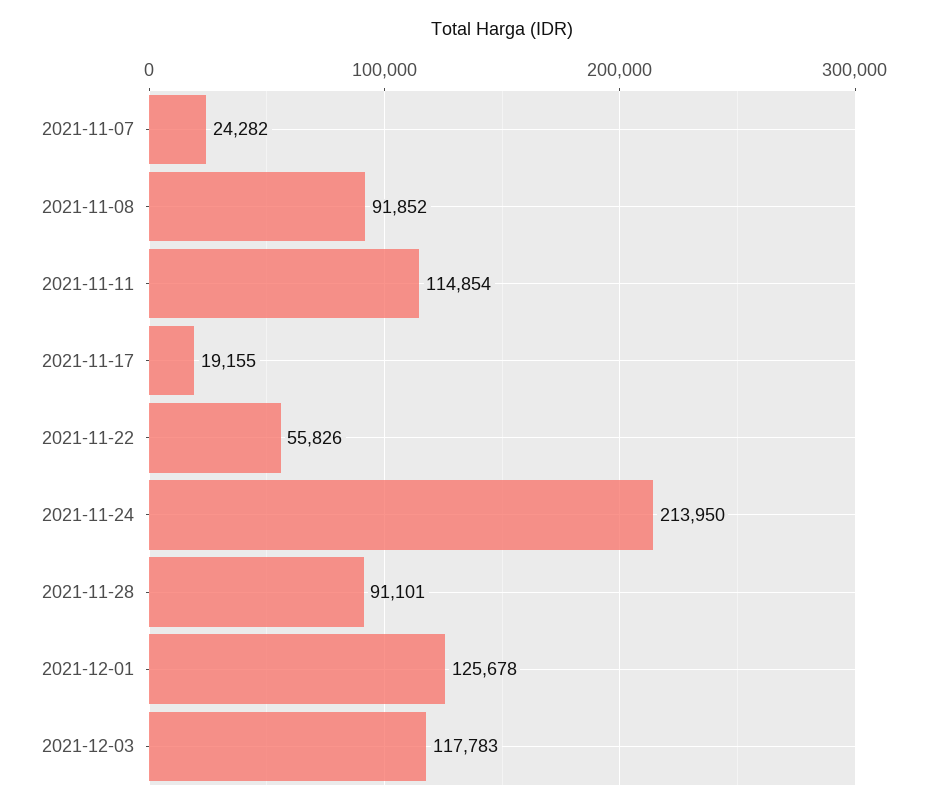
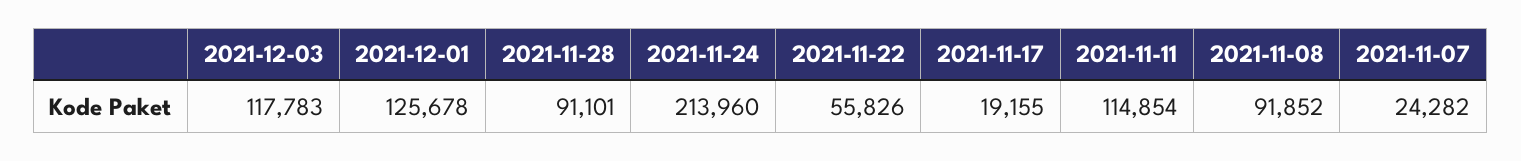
2021-11-24: 213950 -> 213960

